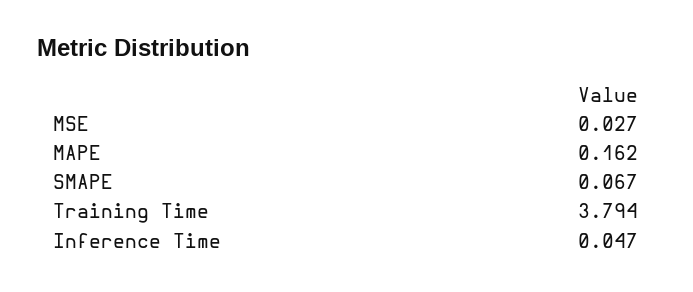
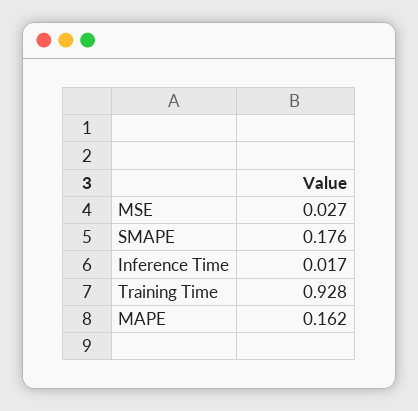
SMAPE: 0.067 -> 0.176
Training Time: 3.794 -> 0.928
Inference Time: 0.047 -> 0.017

